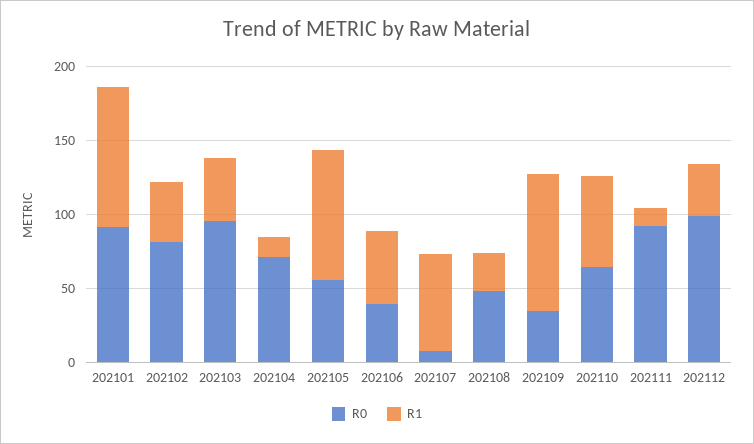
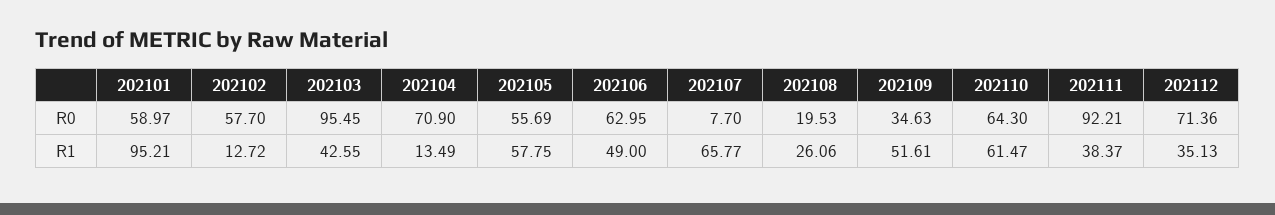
R0, 202101: 90 -> 58.97
R0, 202102: 80 -> 57.7
R1, 202102: 40 -> 12.72
R1, 202105: 90 -> 57.75
R0, 202106: 40 -> 62.95
R0, 202108: 50 -> 19.53
R1, 202109: 90 -> 51.61
R1, 202111: 10 -> 38.37
R0, 202112: 100 -> 71.36

